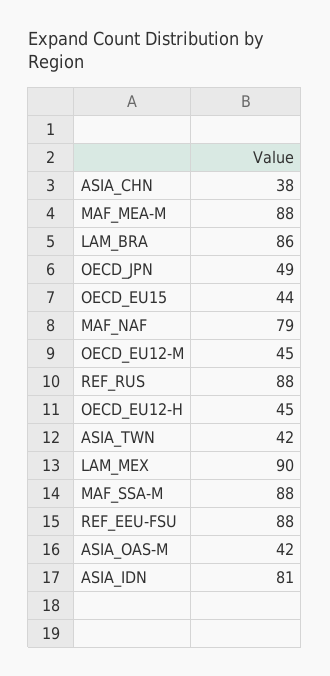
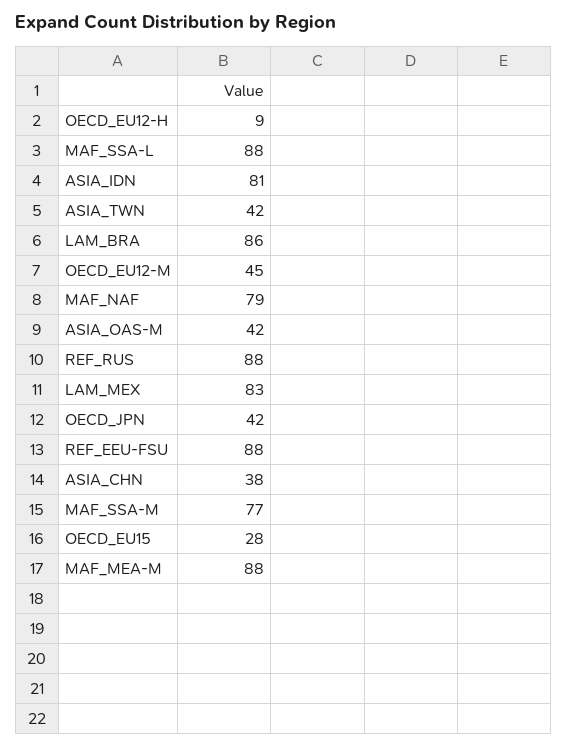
OECD_JPN: 49 -> 42
OECD_EU15: 44 -> 28
OECD_EU12-H: 45 -> 9
LAM_MEX: 90 -> 83
MAF_SSA-M: 88 -> 77
MAF_SSA-L: none -> 88

